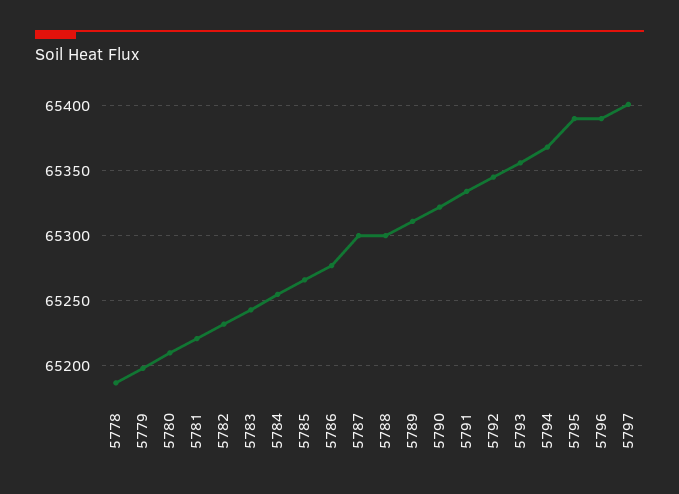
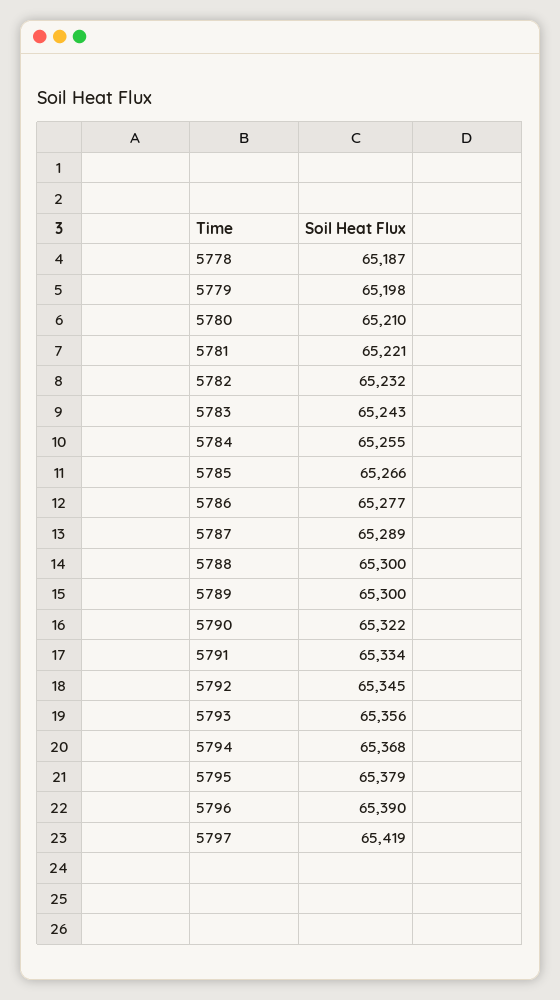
5787: 65300 -> 65289
5789: 65310 -> 65300
5795: 65390 -> 65379
5797: 65400 -> 65419

